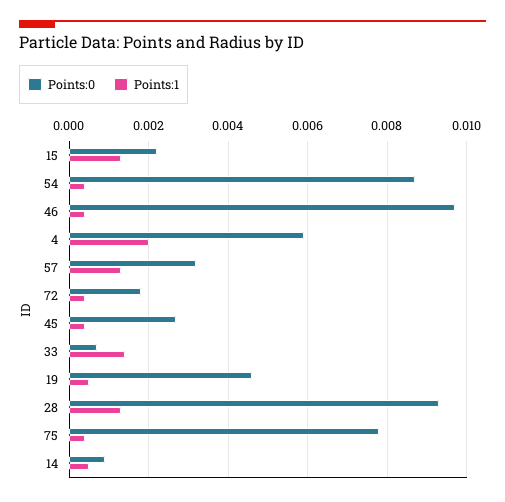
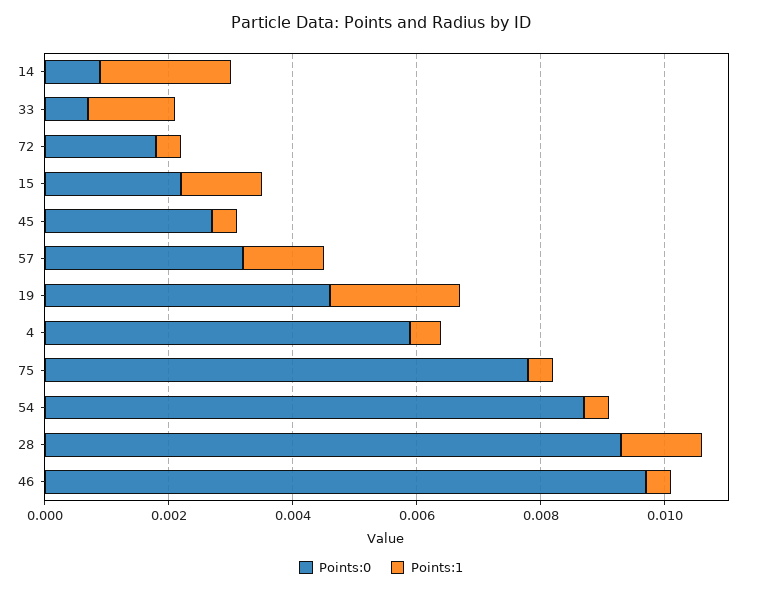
Points:1, 4: 0.002 -> 0.0005
Points:1, 19: 0.0005 -> 0.002
Points:1, 14: 0.0005 -> 0.002

